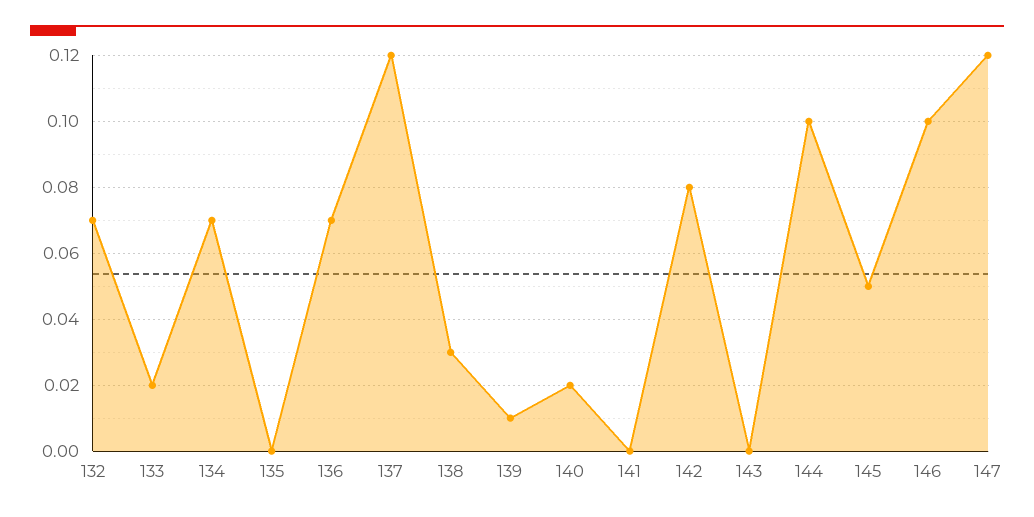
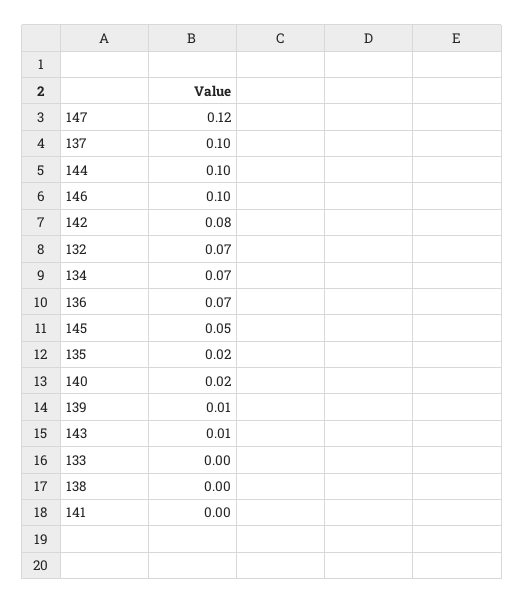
133: 0.02 -> 0
135: 0 -> 0.02
137: 0.12 -> 0.1
138: 0.03 -> 0
143: 0 -> 0.01

